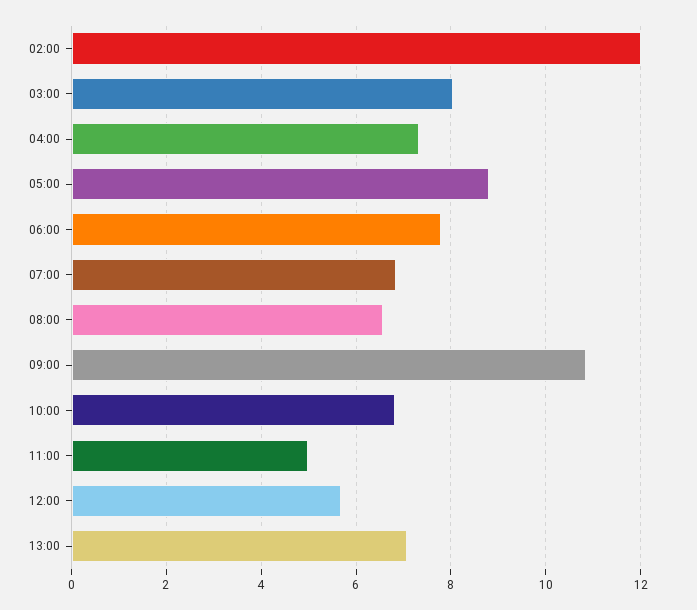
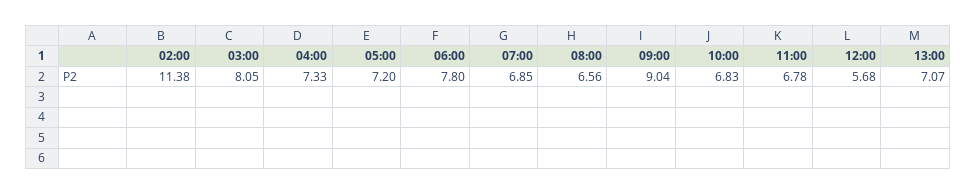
02:00: 12 -> 11.38
05:00: 8.8 -> 7.2
09:00: 10.8 -> 9.04
11:00: 5 -> 6.78

